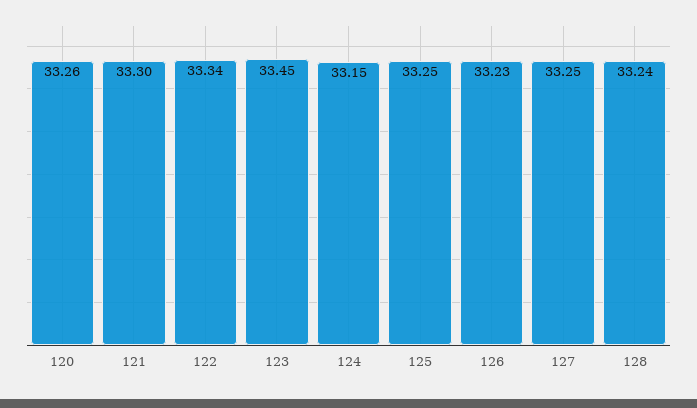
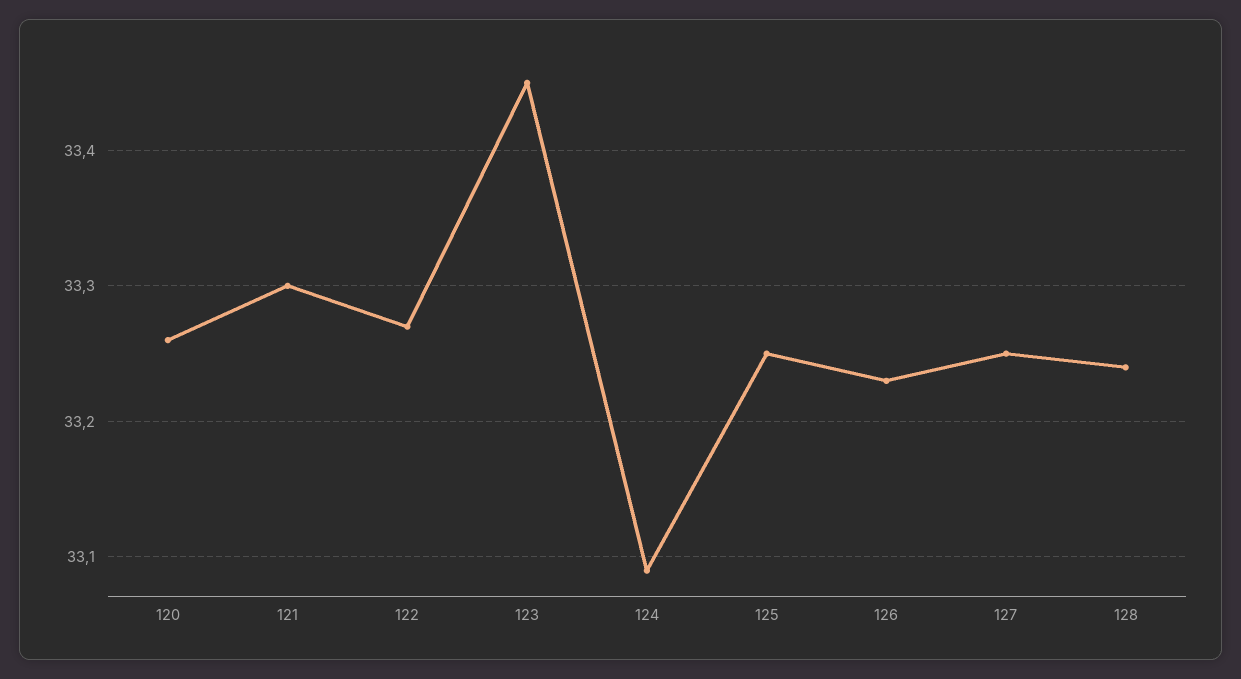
122: 33.34 -> 33.27
124: 33.15 -> 33.09

